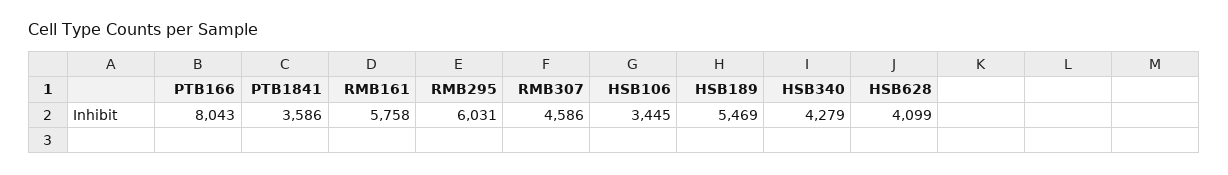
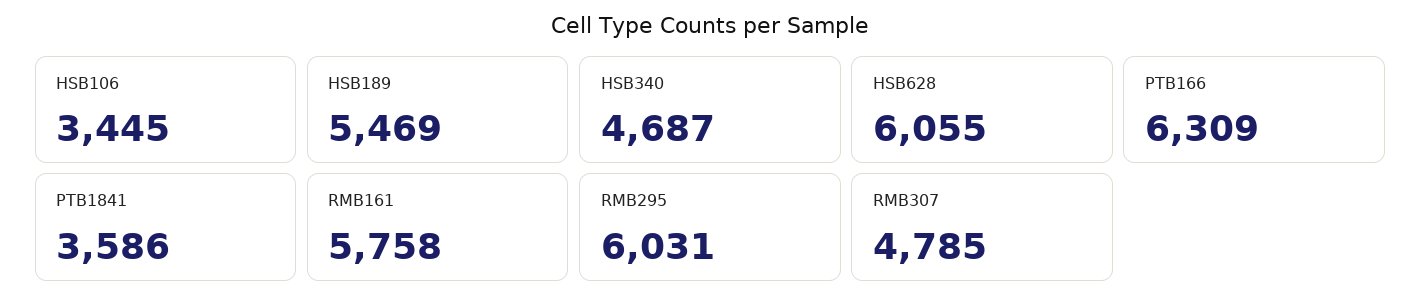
PTB166: 8043 -> 6309
RMB307: 4586 -> 4785
HSB340: 4279 -> 4687
HSB628: 4099 -> 6055

